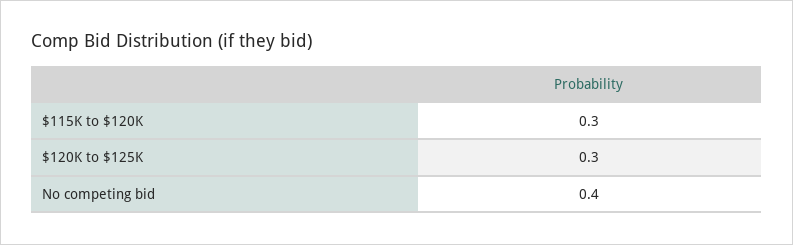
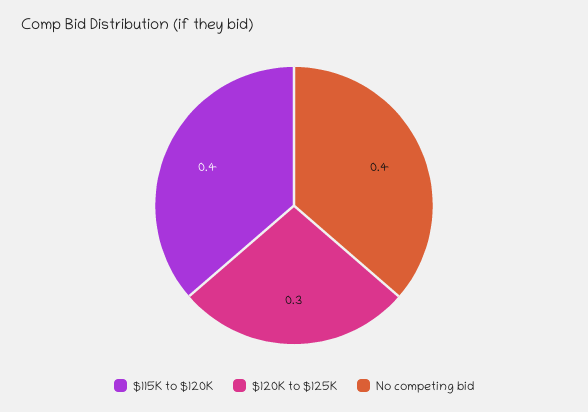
$115K to $120K: 0.3 -> 0.4

